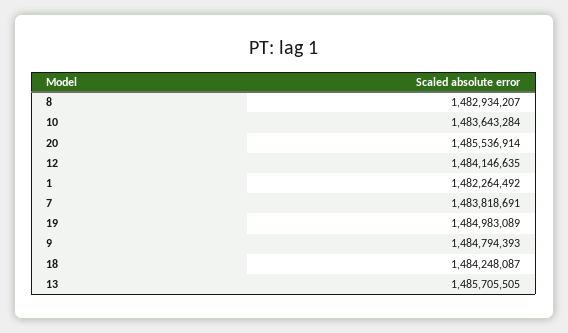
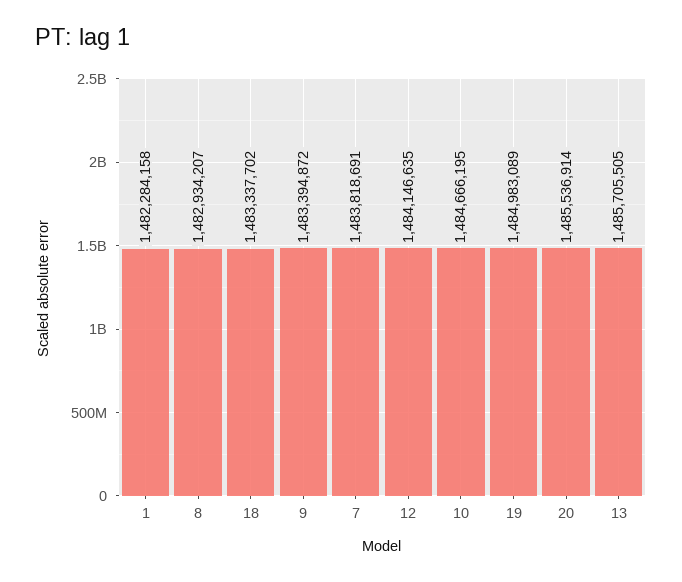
10: 1483643284 -> 1484666195
1: 1482264492 -> 1482284158
9: 1484794393 -> 1483394872
18: 1484248087 -> 1483337702

